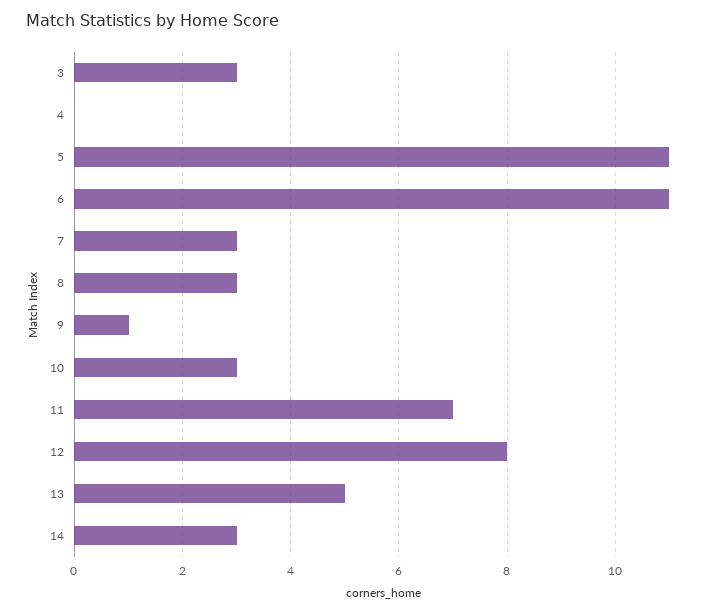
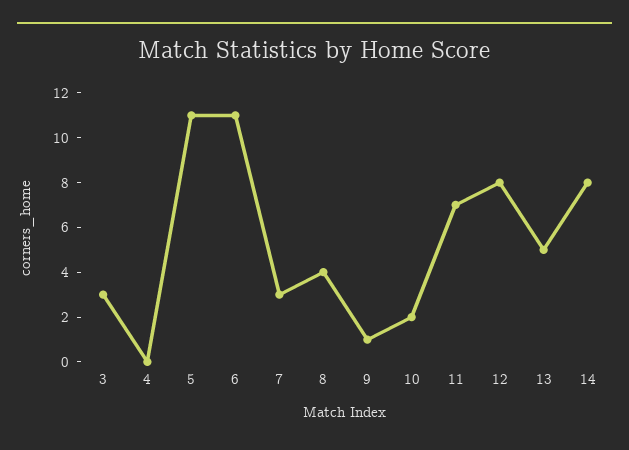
8: 3 -> 4
10: 3 -> 2
14: 3 -> 8

